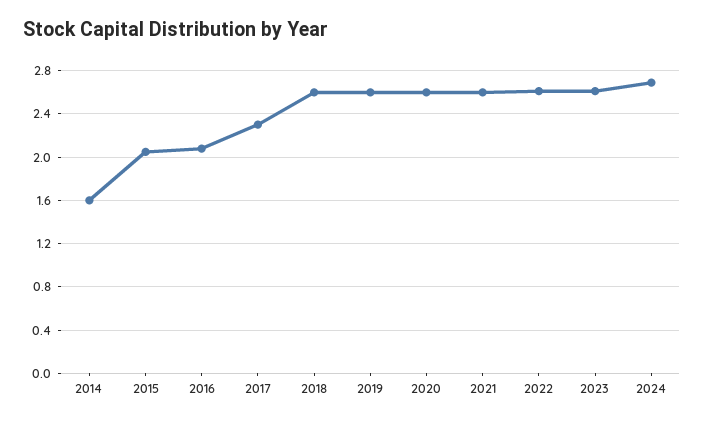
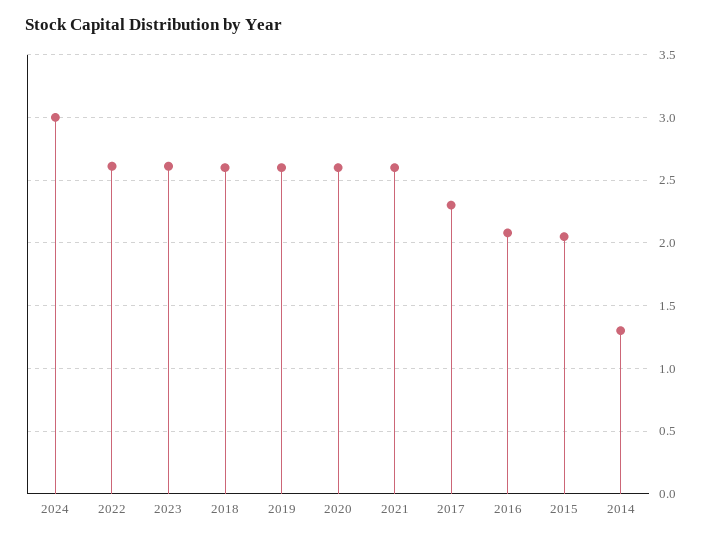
2014: 1.6 -> 1.3
2024: 2.7 -> 3

